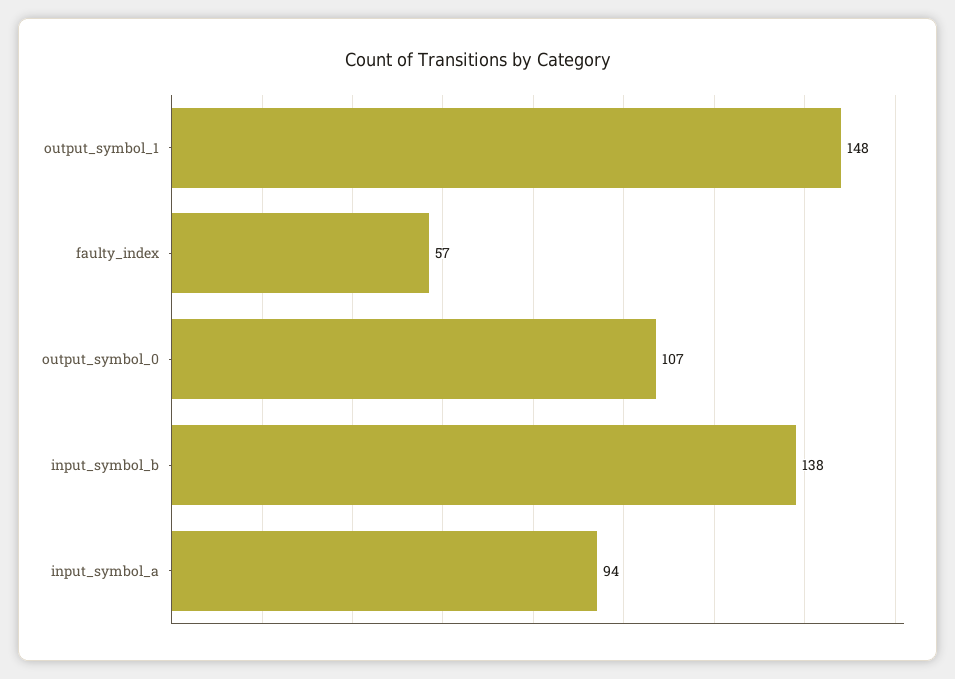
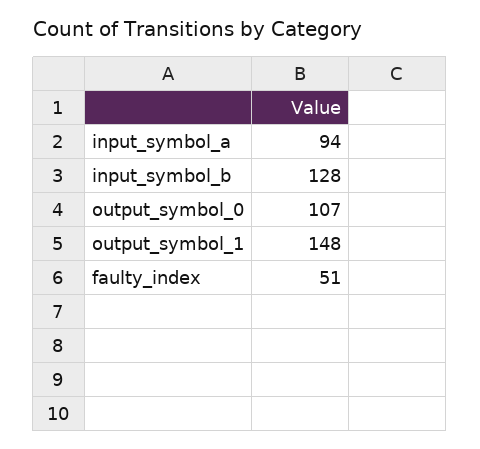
faulty_index: 57 -> 51
input_symbol_b: 138 -> 128

